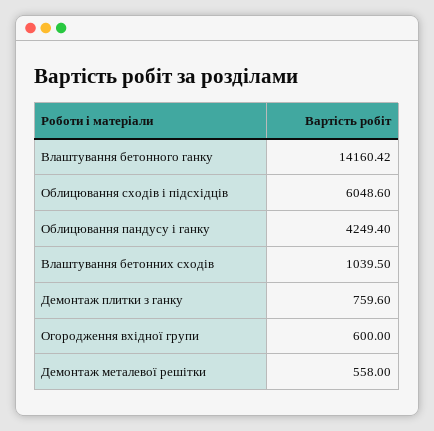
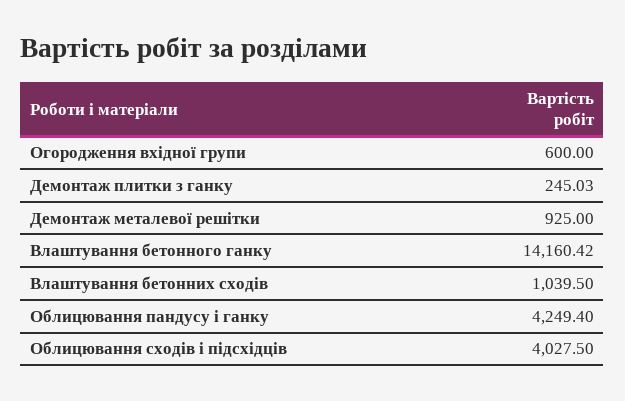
Облицювання сходів і підсхідців: 6048.6 -> 4027.5
Демонтаж плитки з ганку: 759.6 -> 245.03
Демонтаж металевої решітки: 558 -> 925

